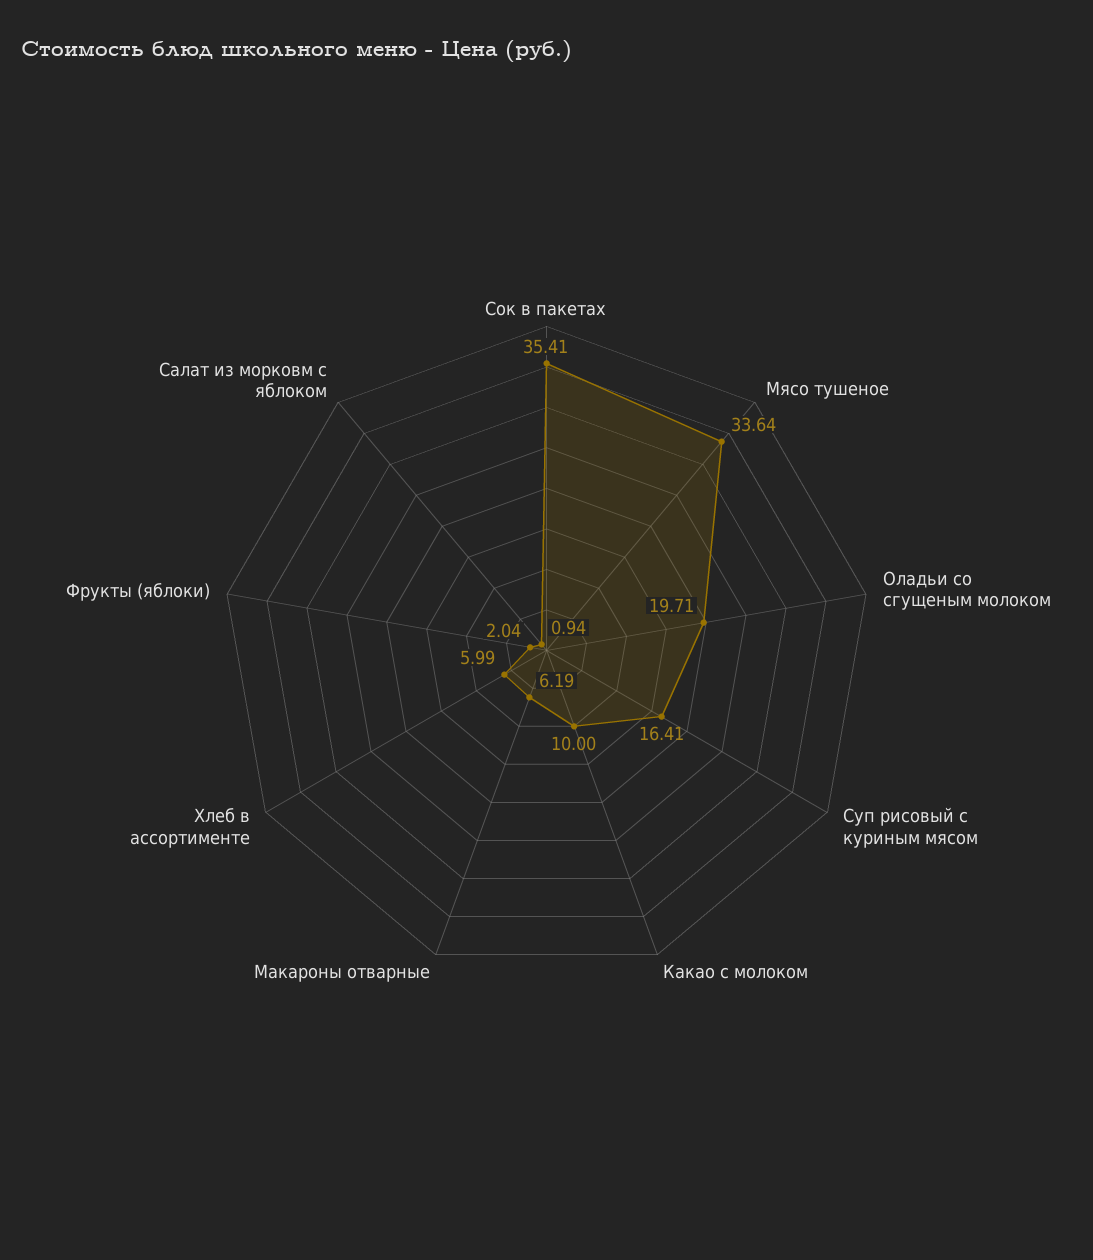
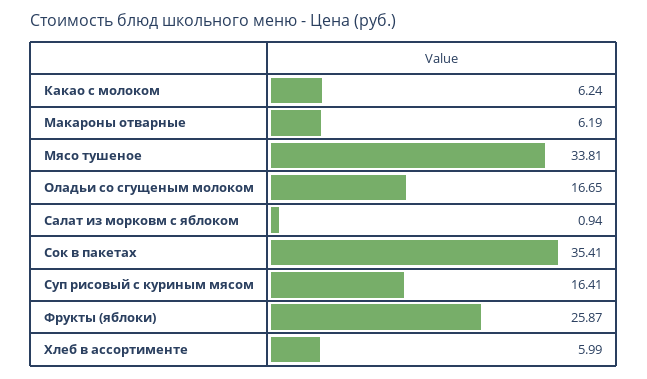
Мясо тушеное: 33.64 -> 33.81
Оладьи со сгущеным молоком: 19.71 -> 16.65
Какао с молоком: 10 -> 6.24
Фрукты (яблоки): 2.04 -> 25.87

